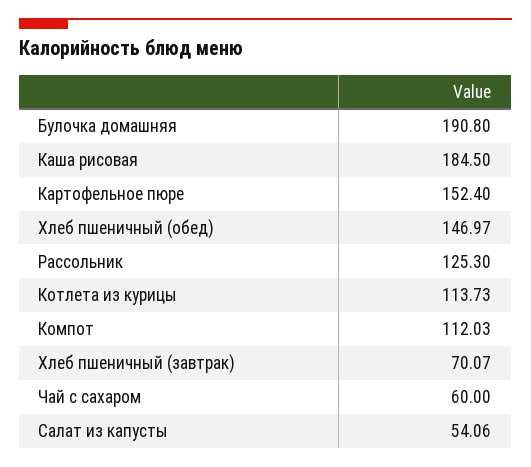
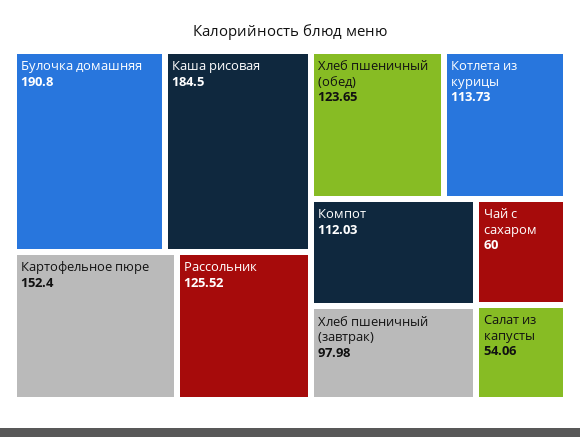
Хлеб пшеничный (обед): 146.97 -> 123.65
Рассольник: 125.3 -> 125.52
Хлеб пшеничный (завтрак): 70.07 -> 97.98

